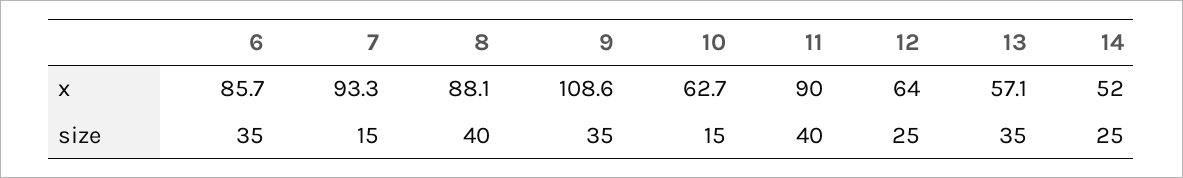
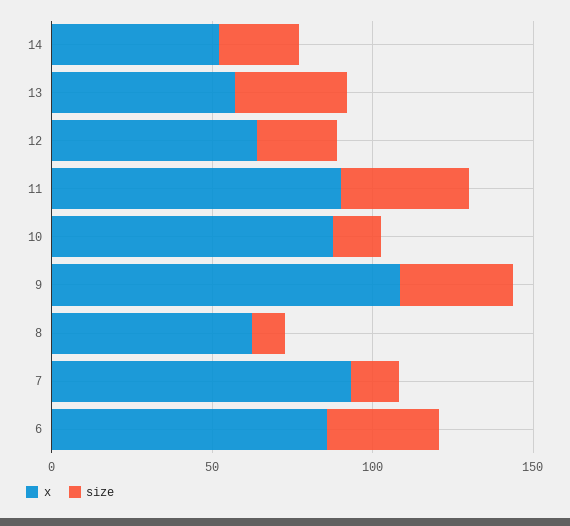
x, 8: 88.1 -> 60
x, 10: 62.7 -> 90
size, 8: 40 -> 10

